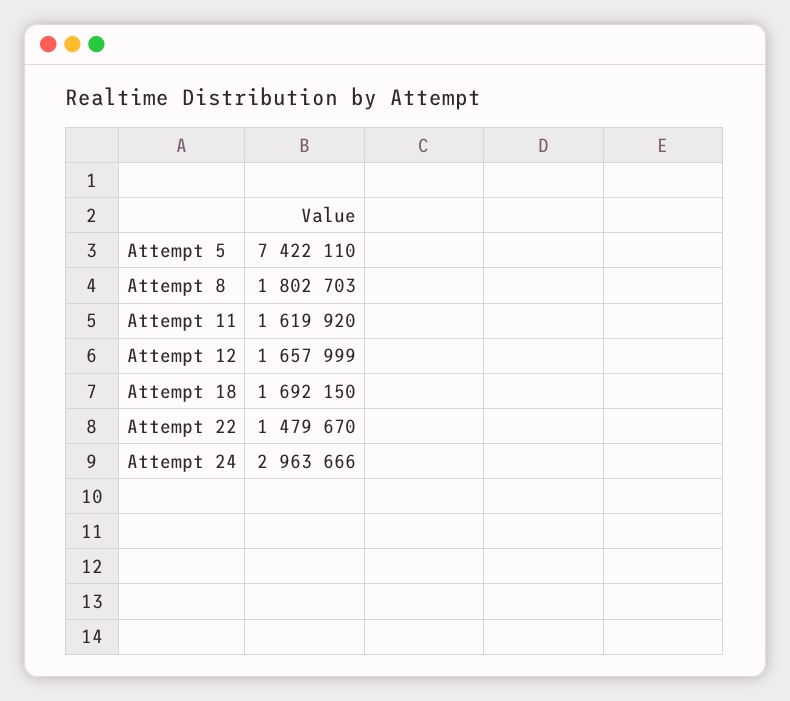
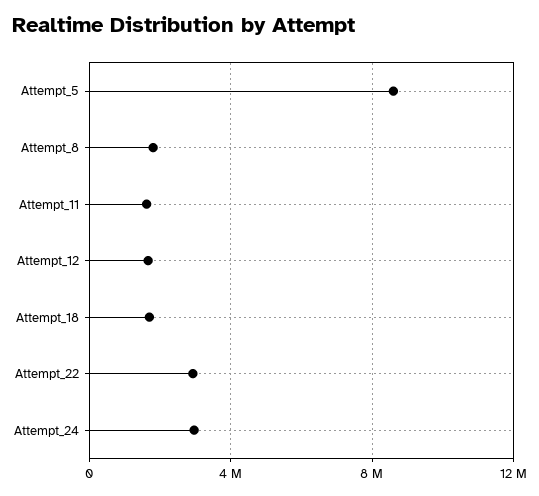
Attempt 5: 7422110 -> 8500000
Attempt 22: 1479670 -> 3000000

